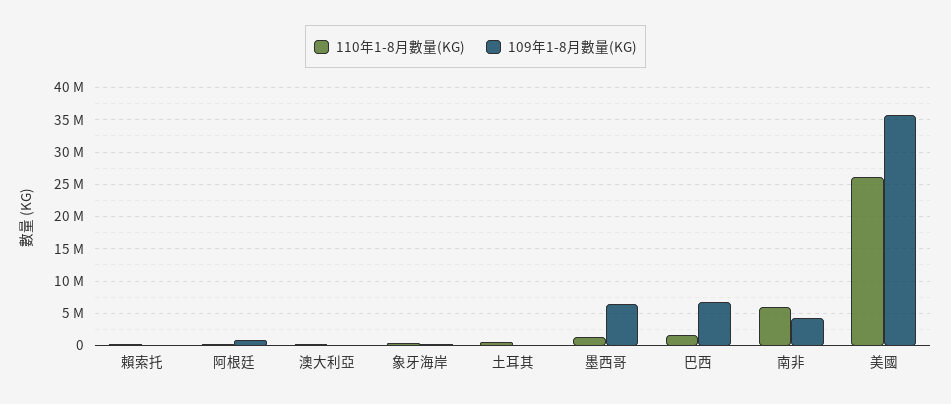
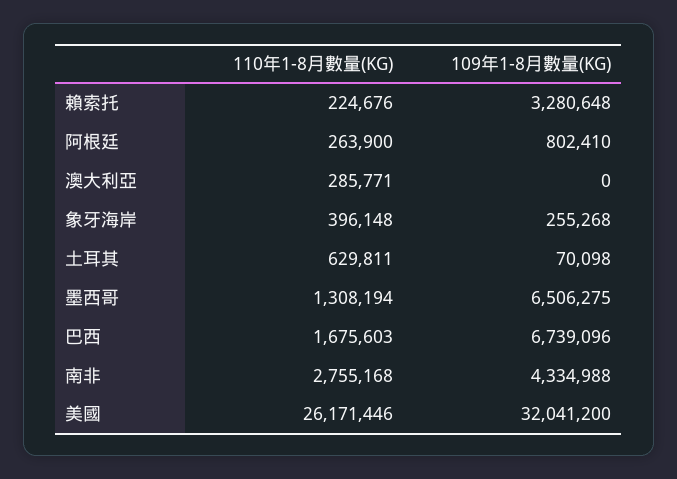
109年1-8月數量(KG), 賴索托: 0 -> 3280648
110年1-8月數量(KG), 南非: 6000000 -> 2755168
109年1-8月數量(KG), 美國: 36000000 -> 32041200

